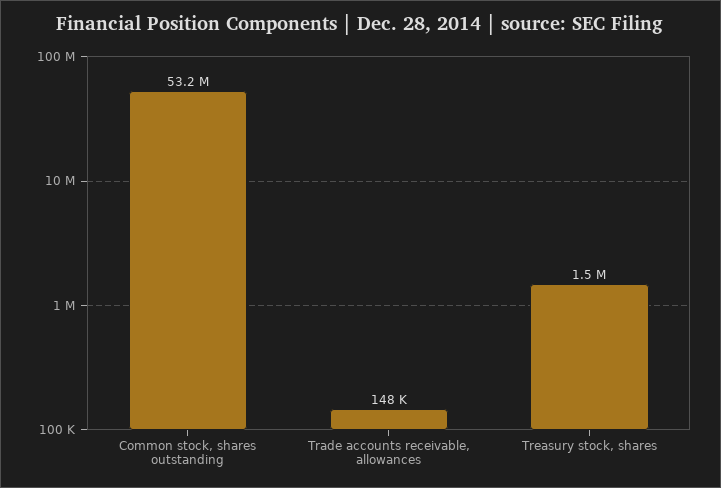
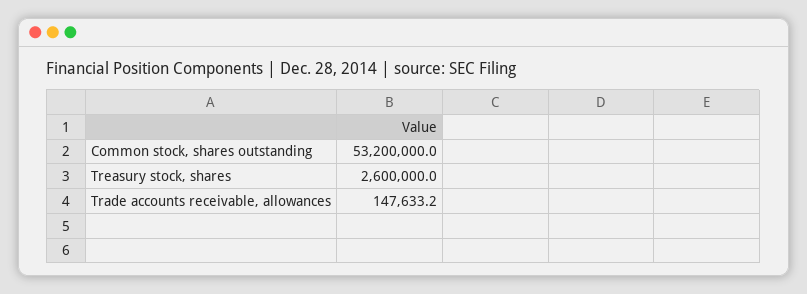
Treasury stock, shares: 1500000 -> 2600000

